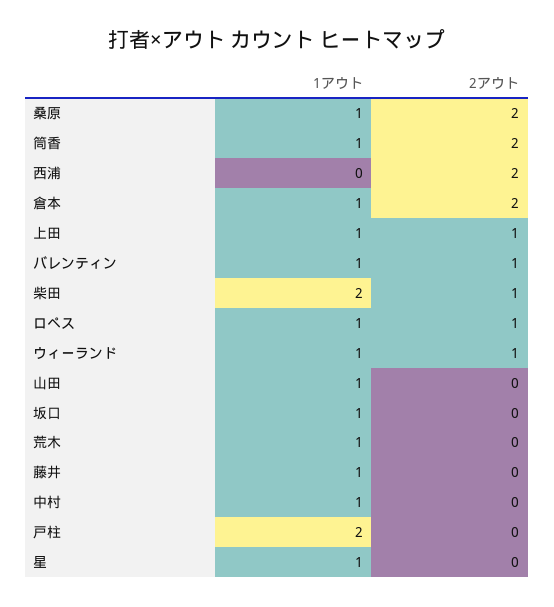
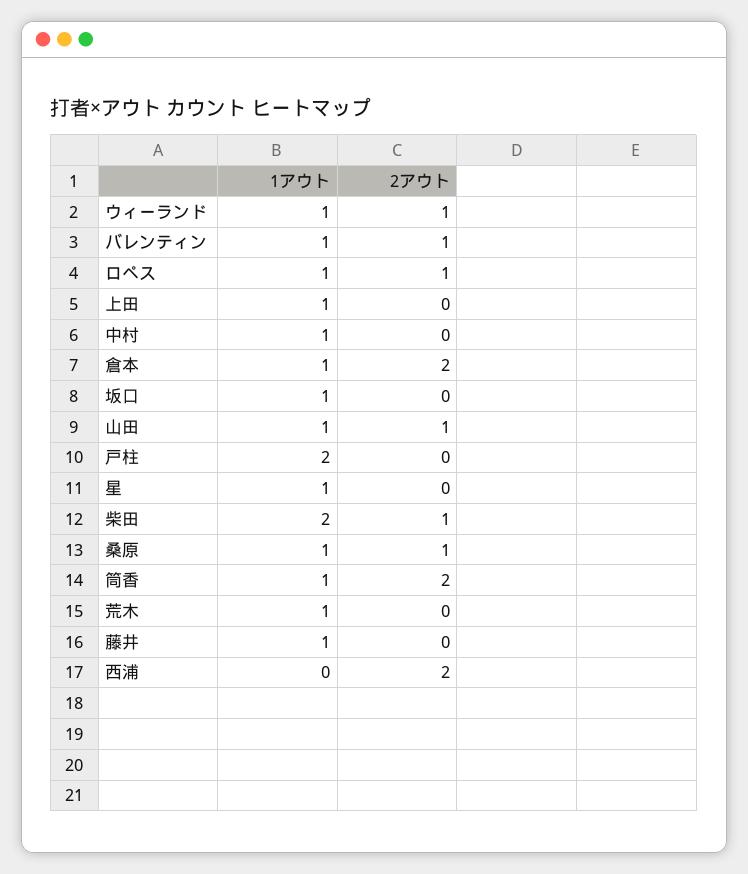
2アウト, 桑原: 2 -> 1
2アウト, 上田: 1 -> 0
2アウト, 山田: 0 -> 1

